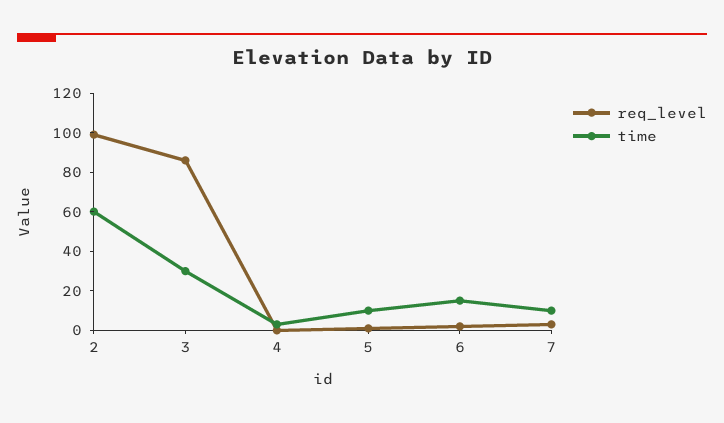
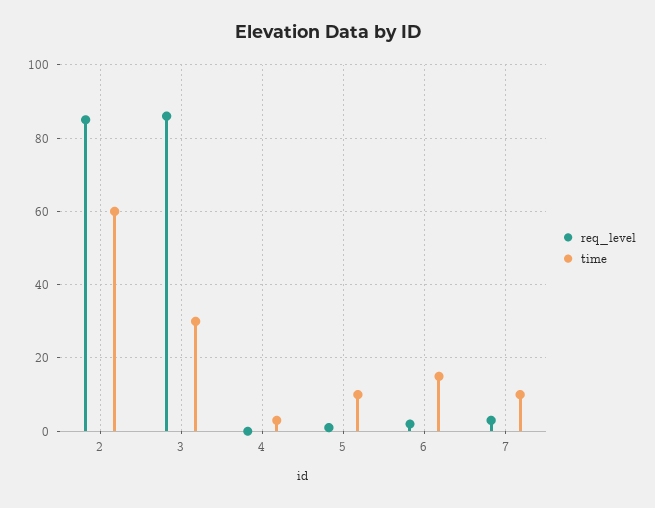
req_level, 2: 100 -> 85

